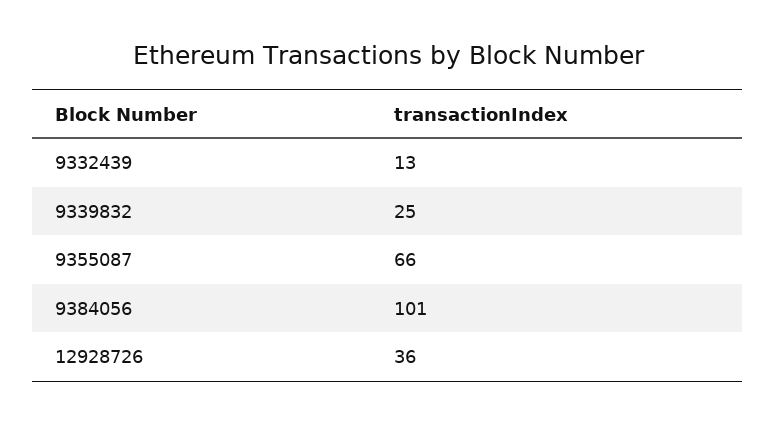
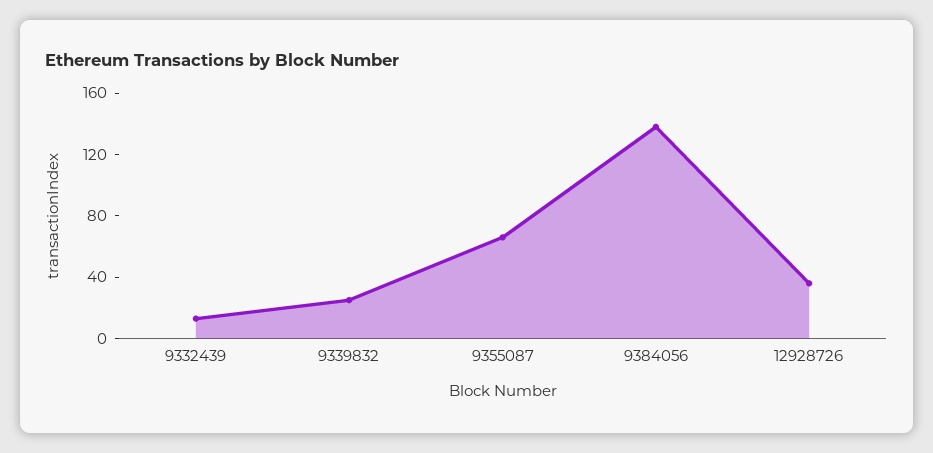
9384056: 101 -> 140

